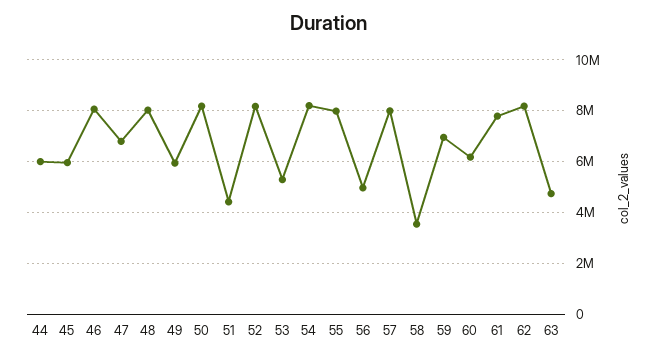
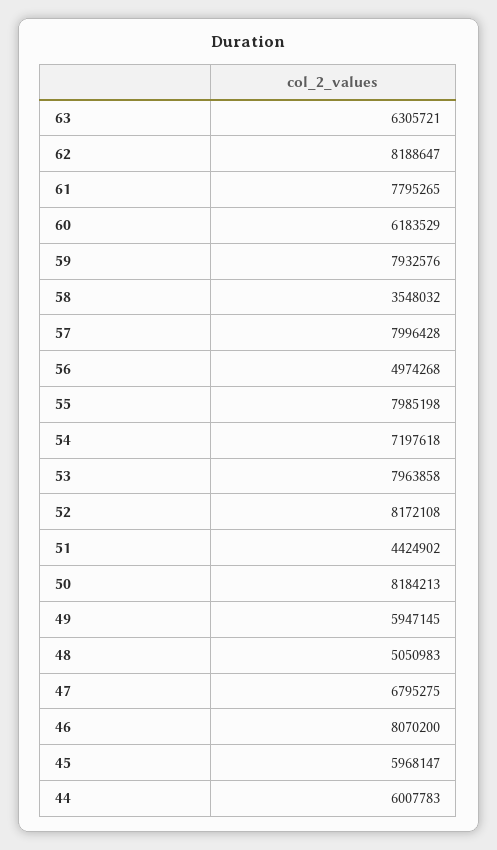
48: 8000000 -> 5050983
53: 5250000 -> 7963858
54: 8250000 -> 7197618
59: 7000000 -> 7932576
63: 4750000 -> 6305721

